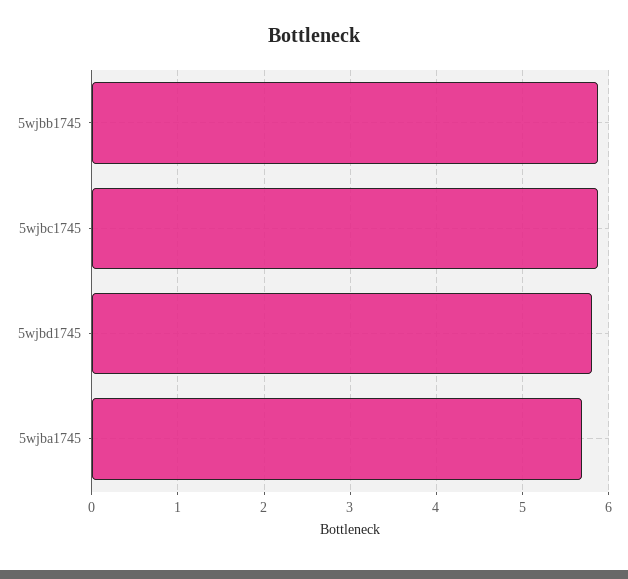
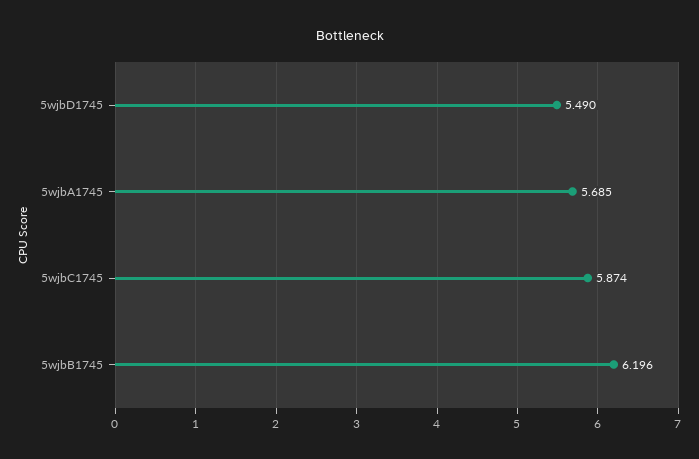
5wjbb1745: 5.9 -> 6.196
5wjbd1745: 5.8 -> 5.49

